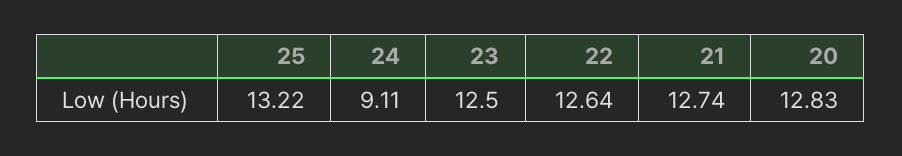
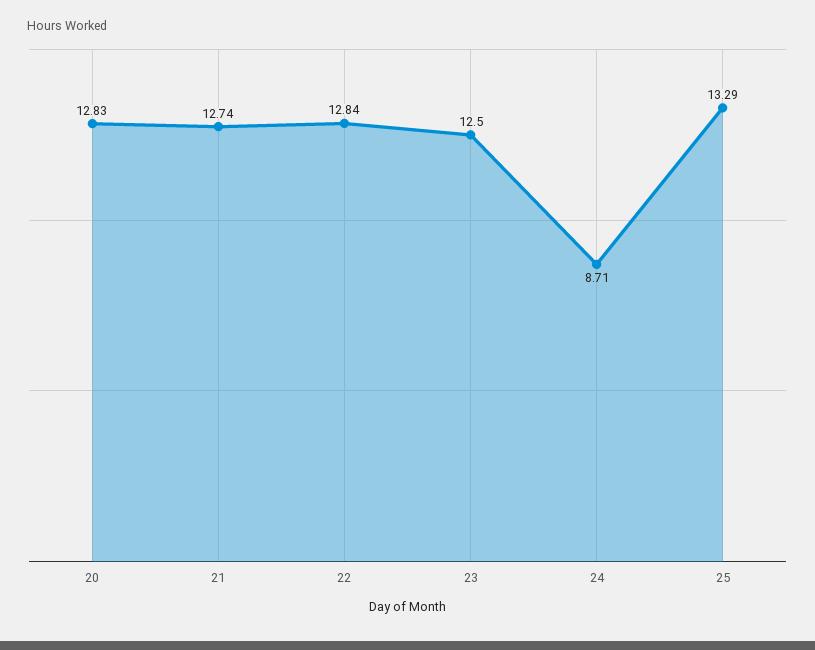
25: 13.22 -> 13.29
24: 9.11 -> 8.71
22: 12.64 -> 12.84

